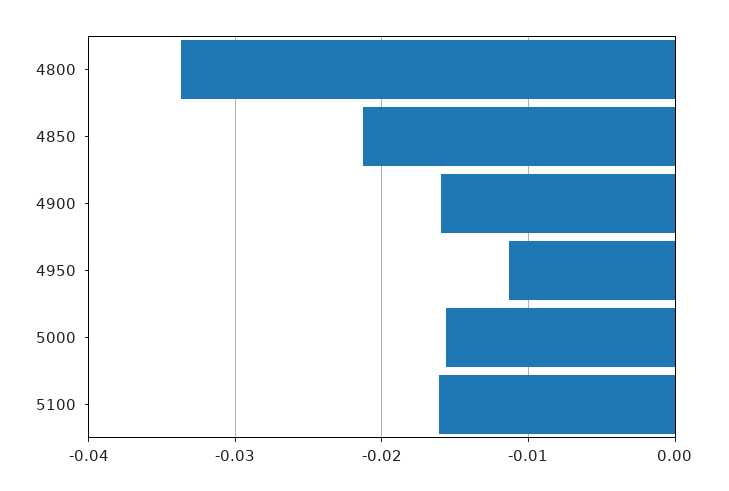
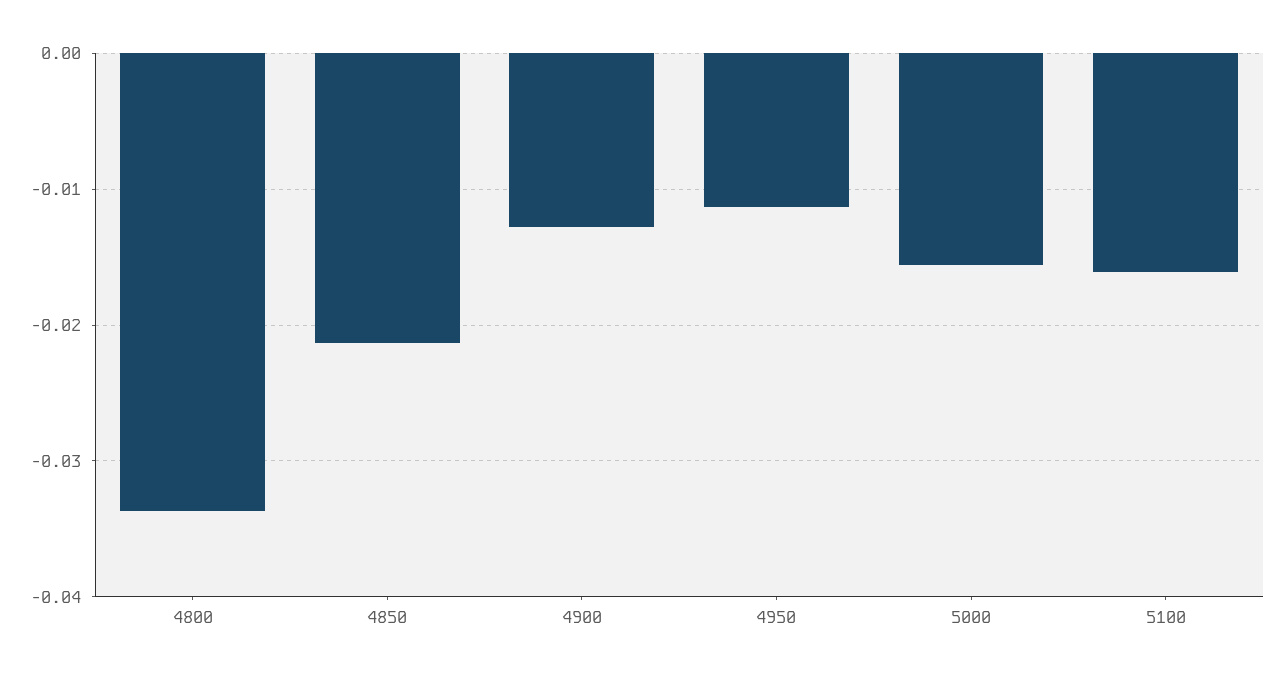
4900: -0.016 -> -0.013

